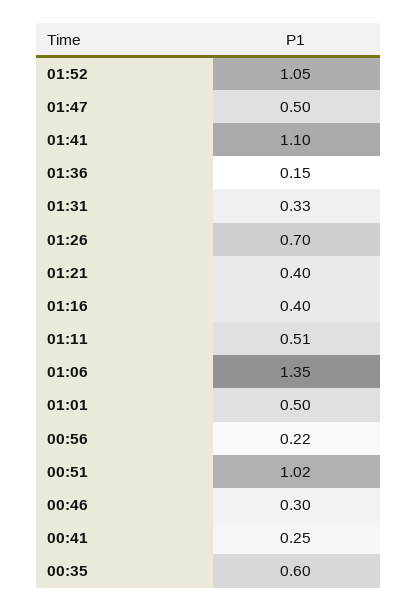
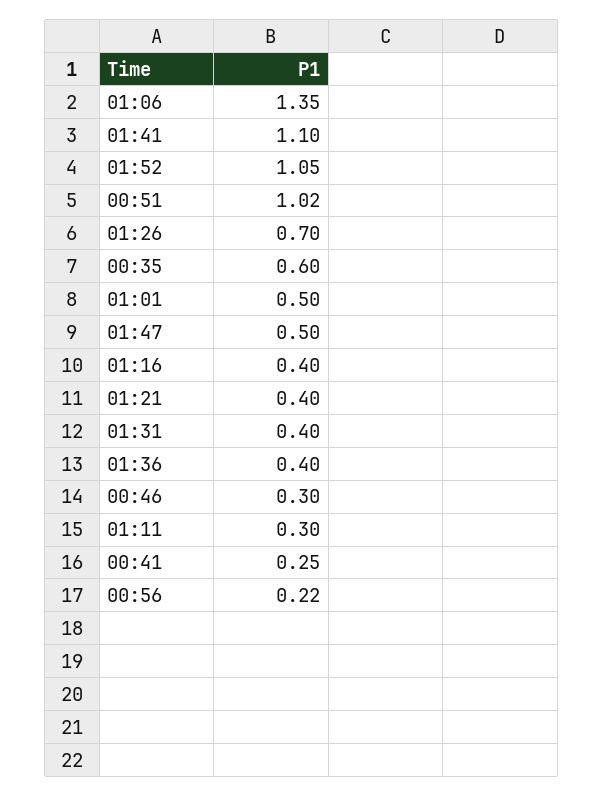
01:36: 0.15 -> 0.4
01:31: 0.33 -> 0.4
01:11: 0.51 -> 0.3

